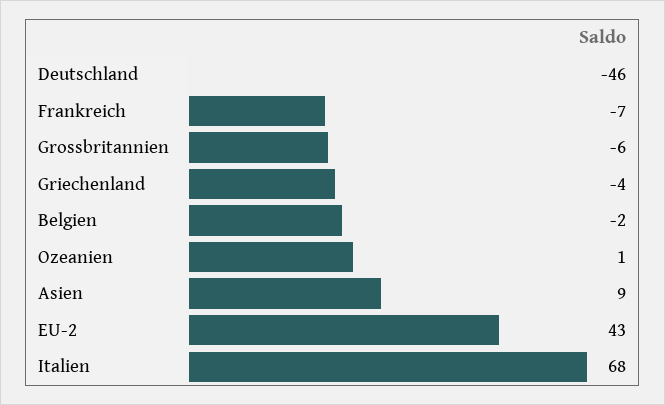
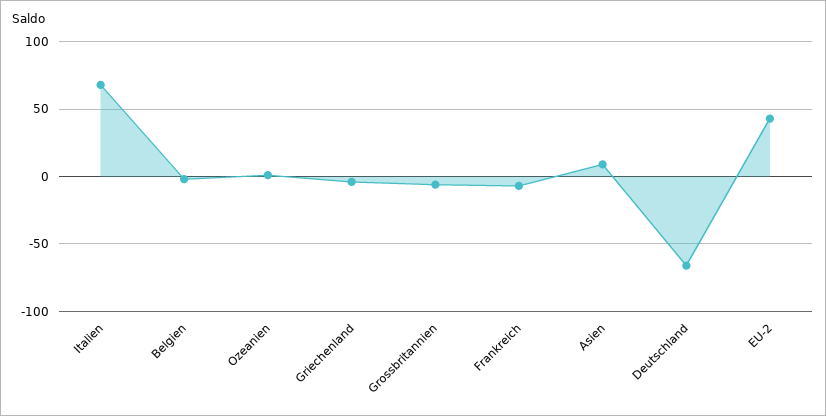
Deutschland: -46 -> -65

